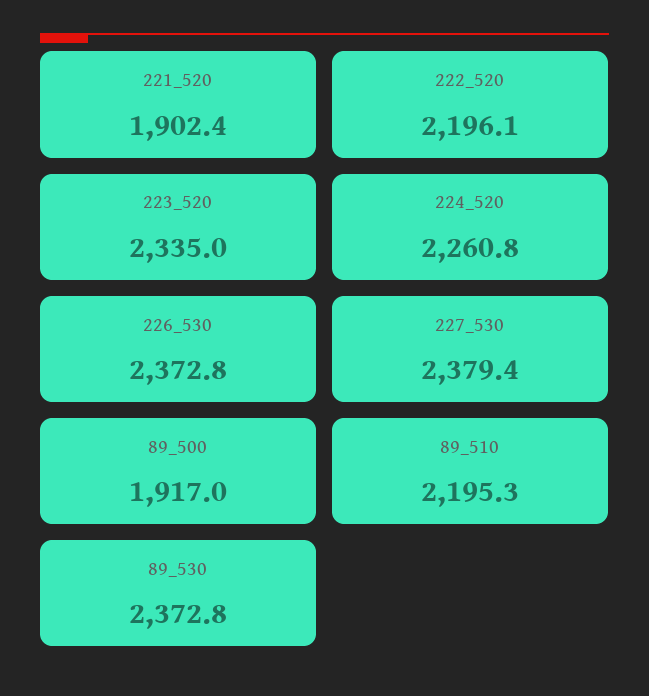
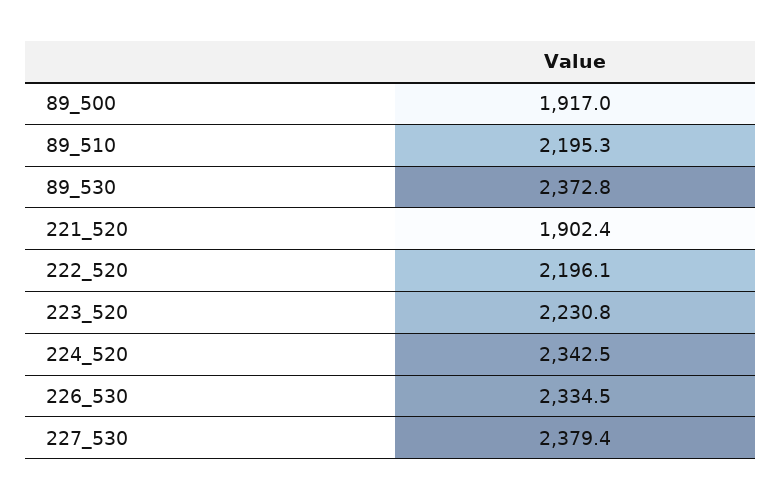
223_520: 2335 -> 2230.8
224_520: 2260.8 -> 2342.5
226_530: 2372.8 -> 2334.5

